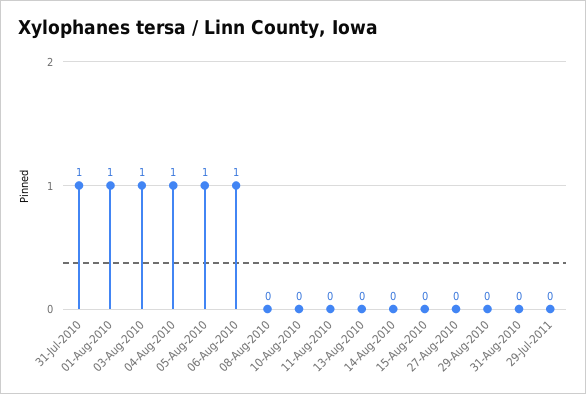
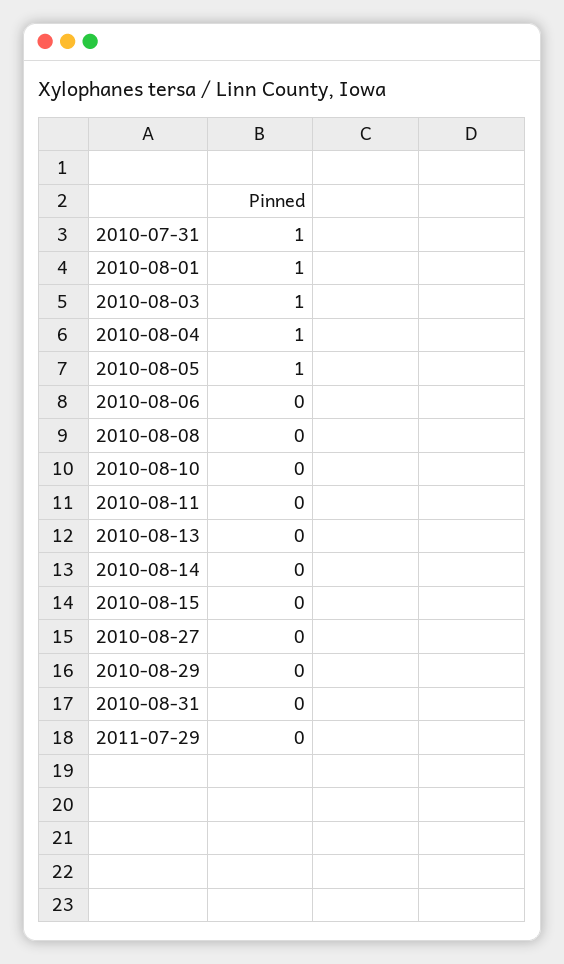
06-Aug-2010: 1 -> 0

